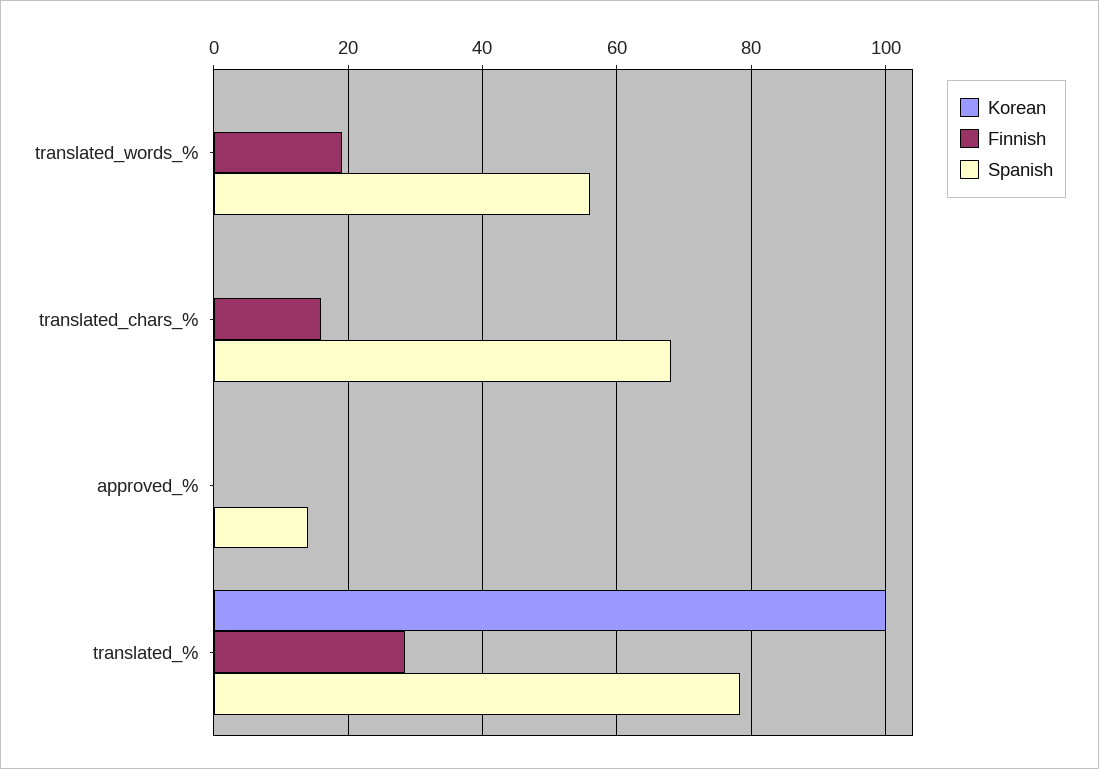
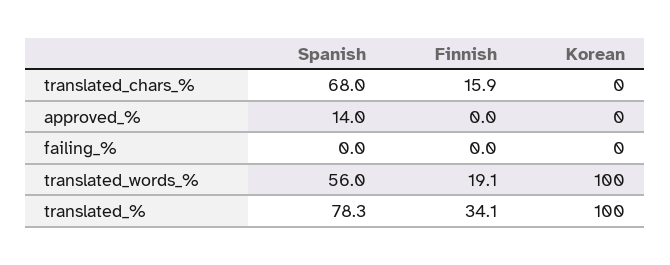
Korean, translated_words_%: 0 -> 100
Finnish, translated_%: 28 -> 34.1
Spanish, failing_%: none -> 0
Finnish, failing_%: none -> 0
Korean, failing_%: none -> 0

